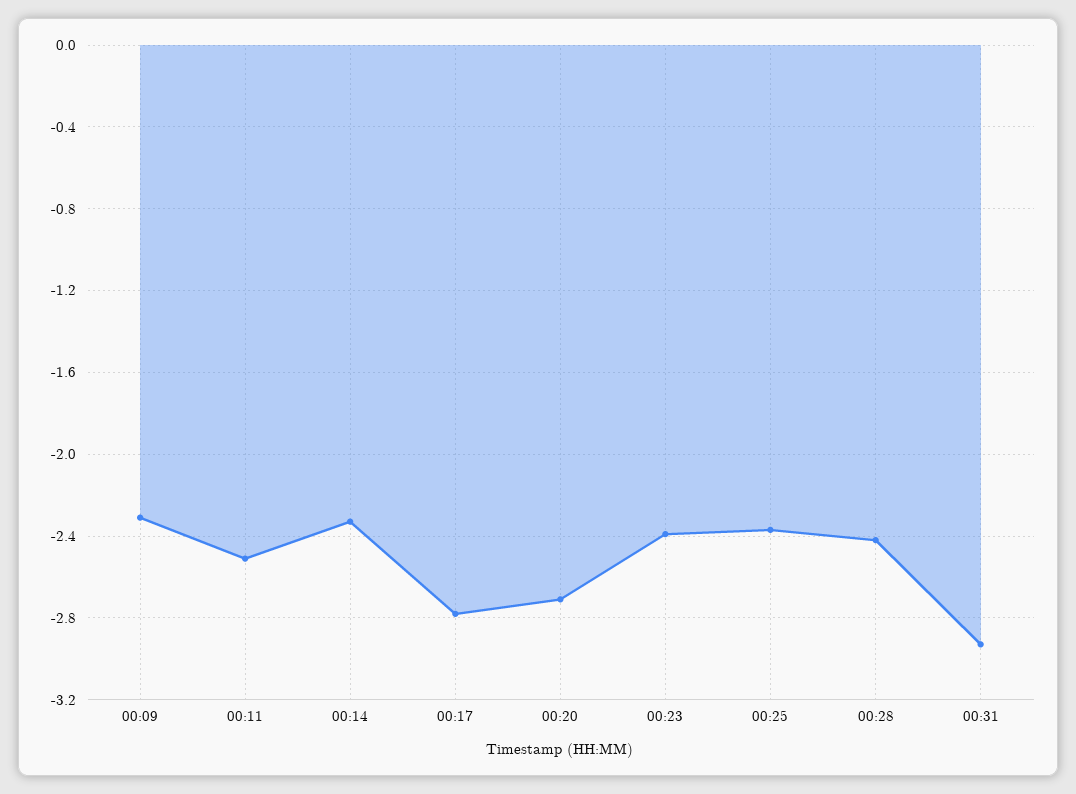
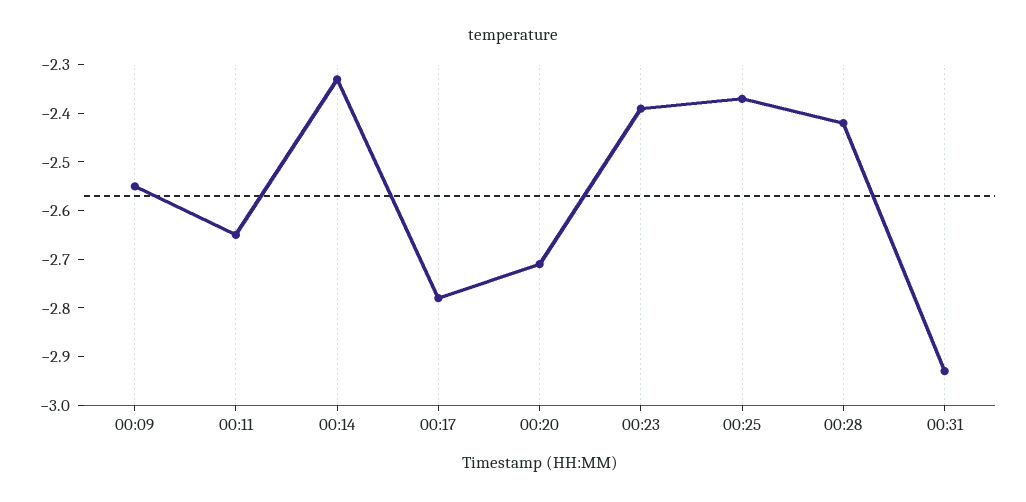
00:09: -2.3 -> -2.55
00:11: -2.5 -> -2.65

